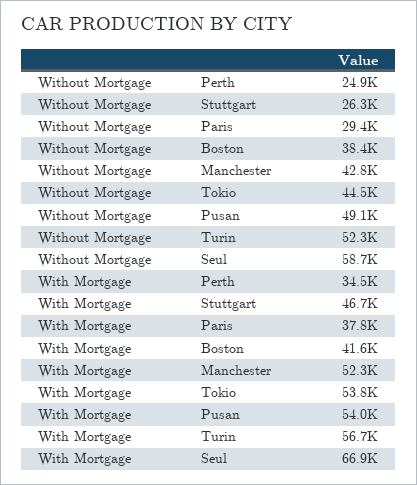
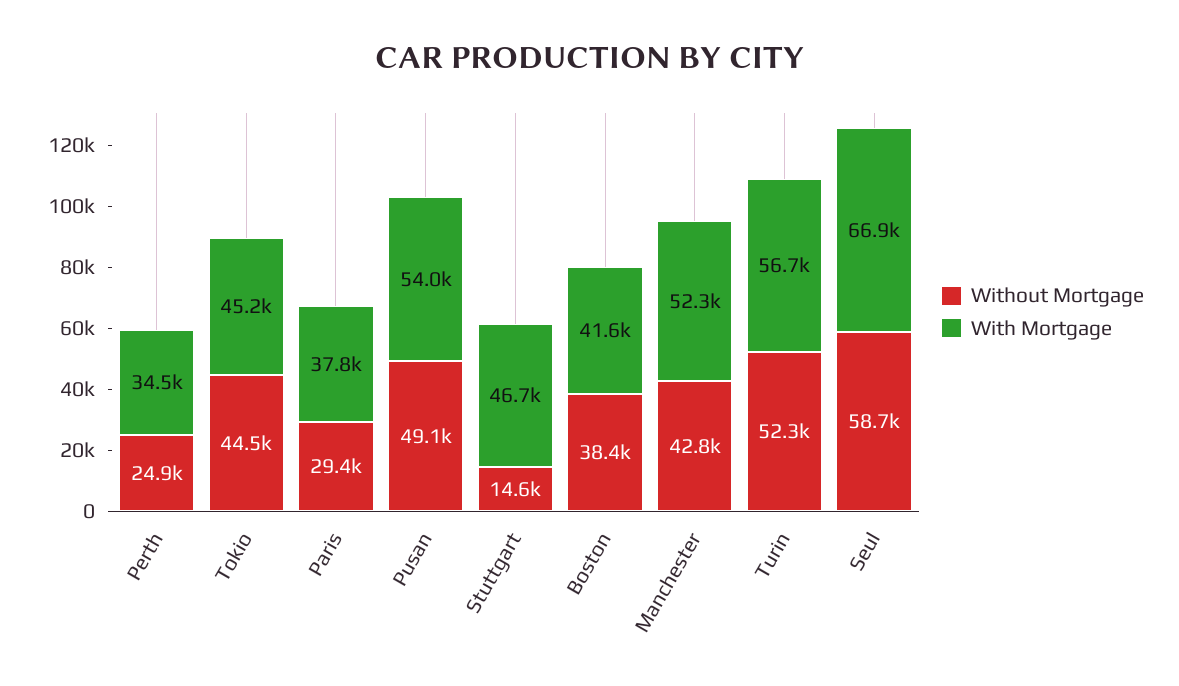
Without Mortgage, Stuttgart: 26300 -> 14600
With Mortgage, Tokio: 53800 -> 45200

